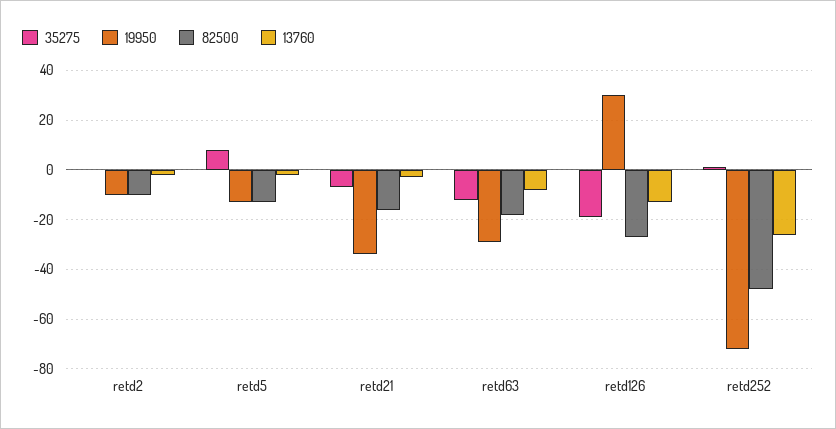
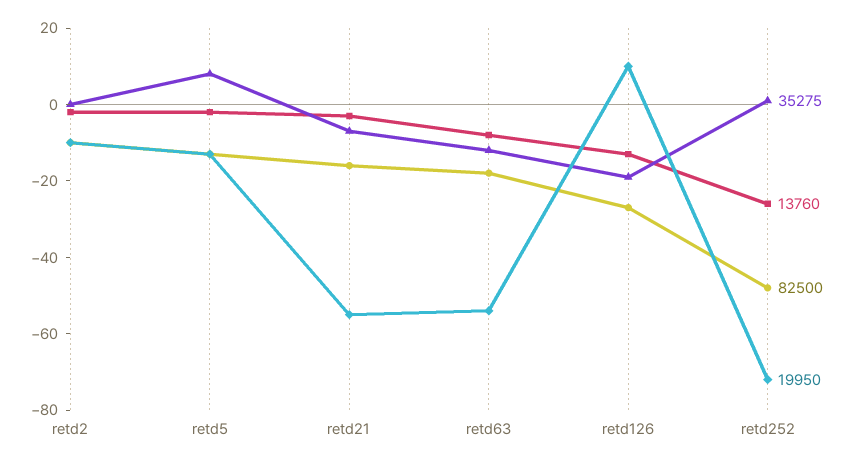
19950, retd21: -35 -> -55
19950, retd63: -30 -> -55
19950, retd126: 30 -> 10

